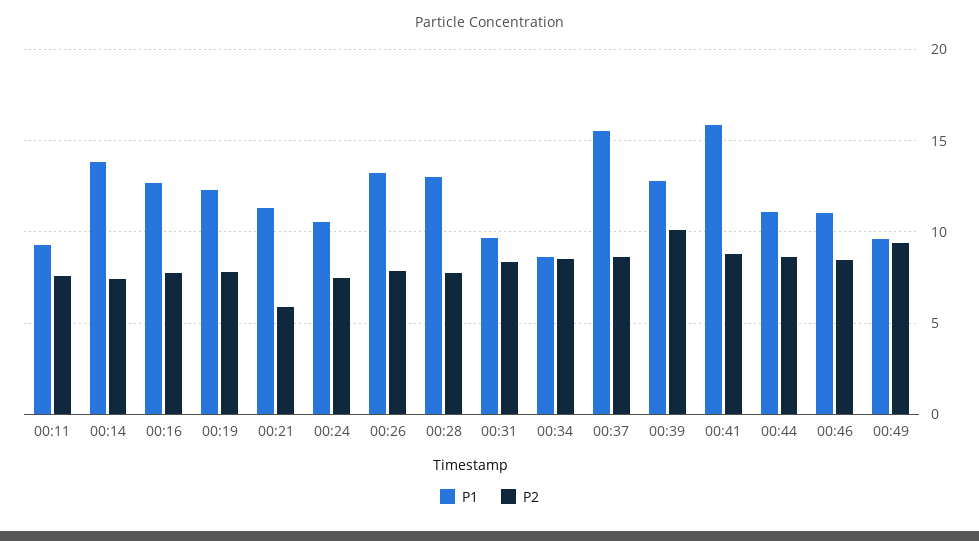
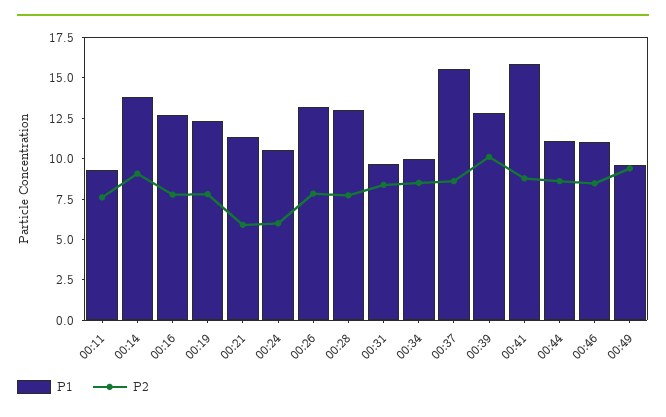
P2, 00:14: 7.5 -> 9
P2, 00:24: 7.5 -> 6
P1, 00:34: 8.5 -> 10

